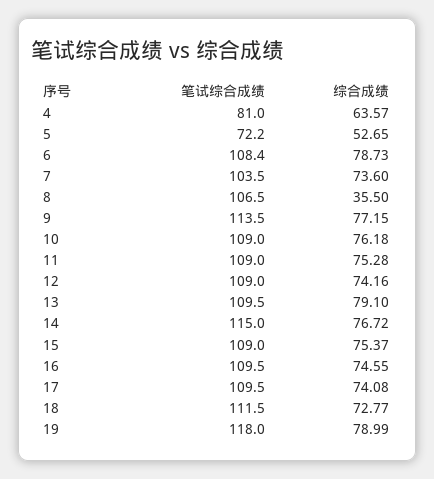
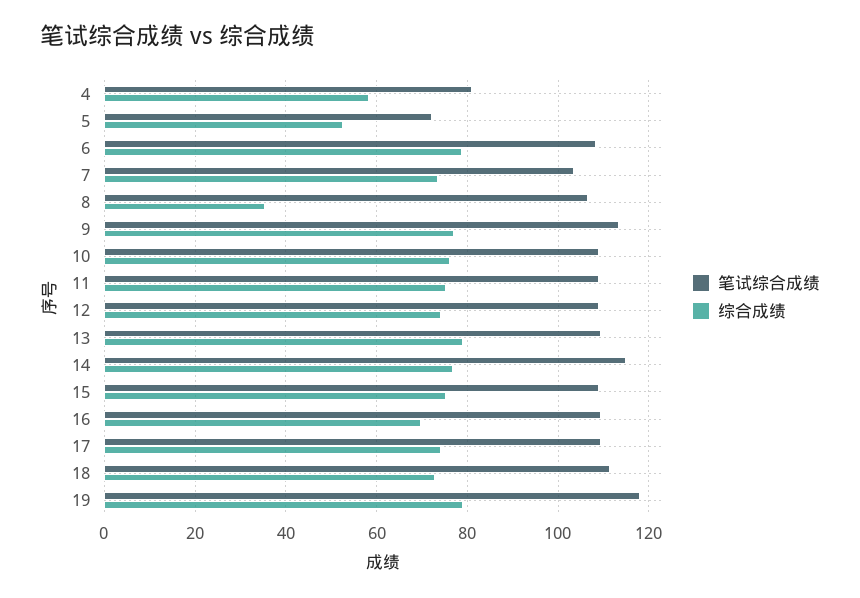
综合成绩, 4: 63.57 -> 58
综合成绩, 16: 74.55 -> 70

